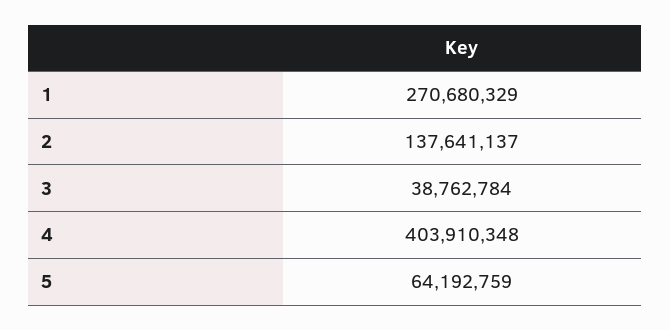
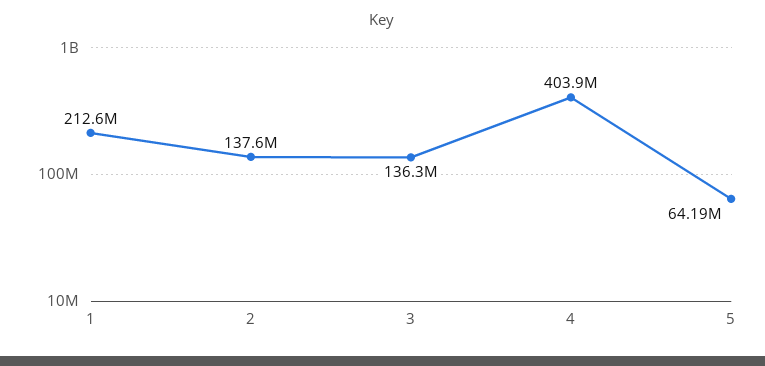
1: 270680329 -> 212600000
3: 38762784 -> 136300000

